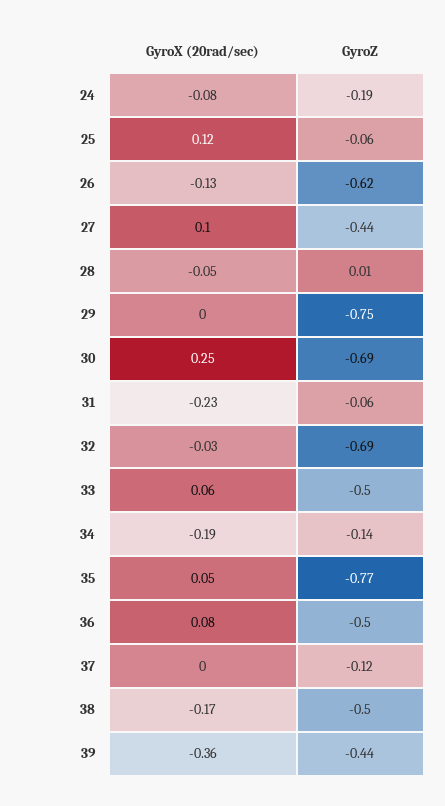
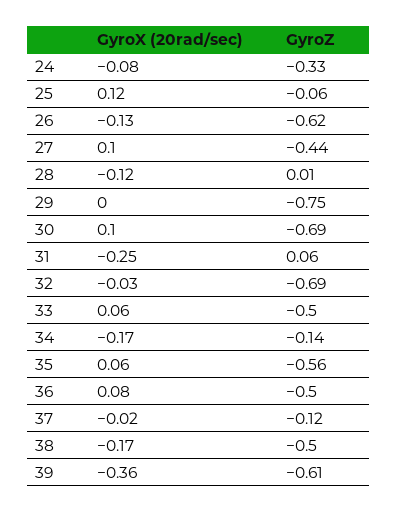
GyroZ, 24: -0.19 -> -0.33
GyroX (20rad/sec), 28: -0.05 -> -0.12
GyroX (20rad/sec), 30: 0.25 -> 0.1
GyroX (20rad/sec), 31: -0.23 -> -0.25
GyroZ, 31: -0.06 -> 0.06
GyroX (20rad/sec), 34: -0.19 -> -0.17
GyroX (20rad/sec), 35: 0.05 -> 0.06
GyroZ, 35: -0.77 -> -0.56
GyroX (20rad/sec), 37: 0 -> -0.02
GyroZ, 39: -0.44 -> -0.61

